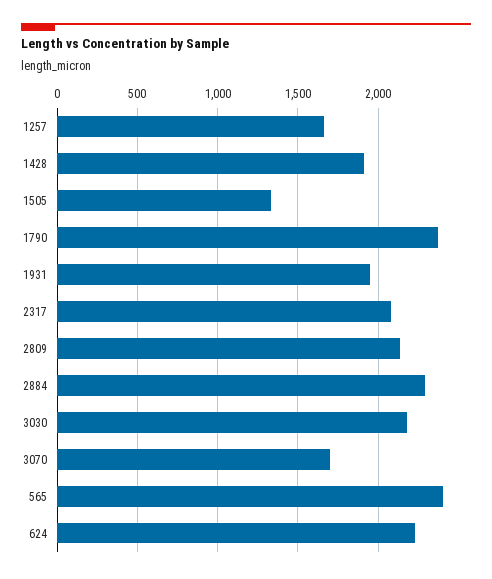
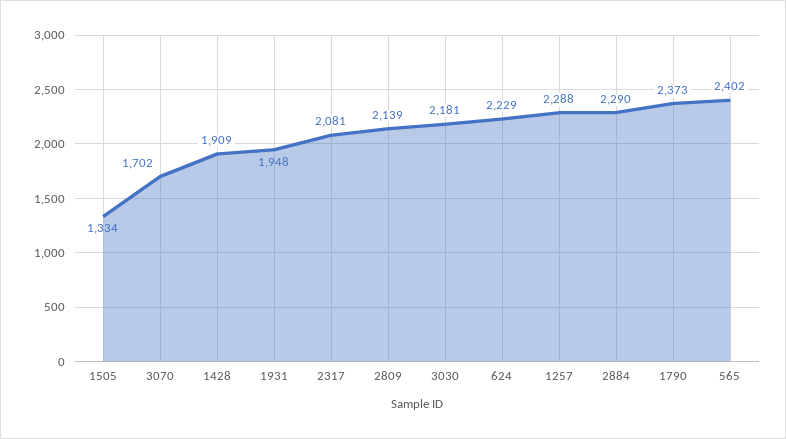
1257: 1650 -> 2288

